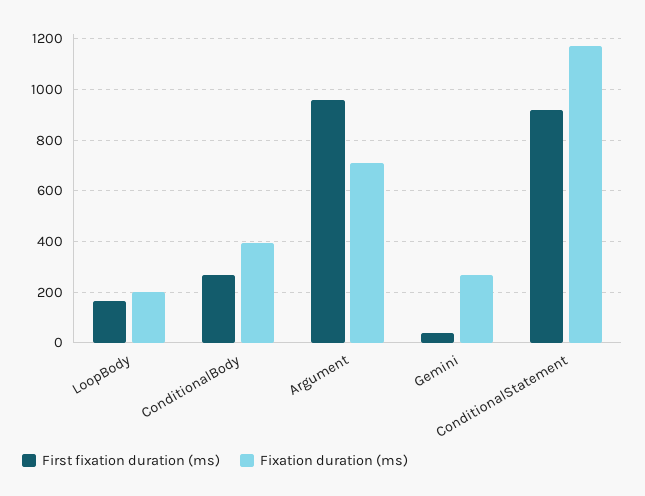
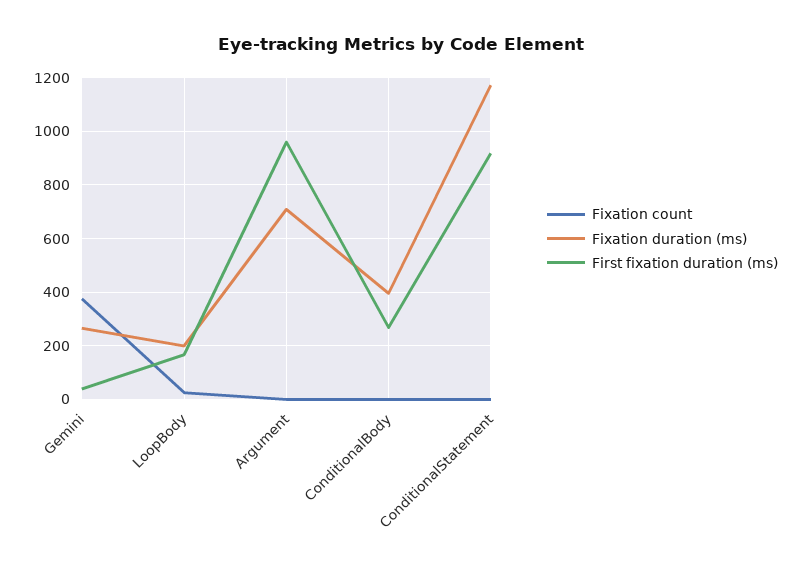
Fixation count, Gemini: none -> 375
Fixation count, LoopBody: none -> 25
Fixation count, Argument: none -> 0
Fixation count, ConditionalBody: none -> 0
Fixation count, ConditionalStatement: none -> 0

